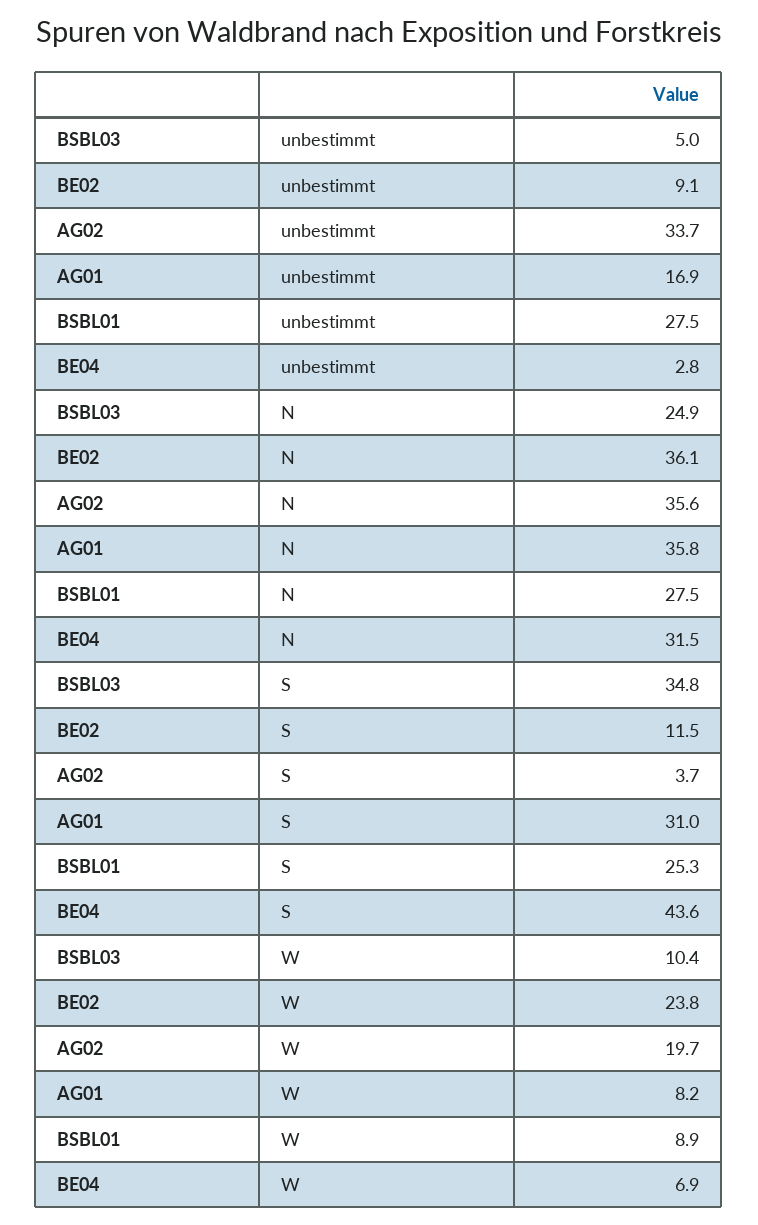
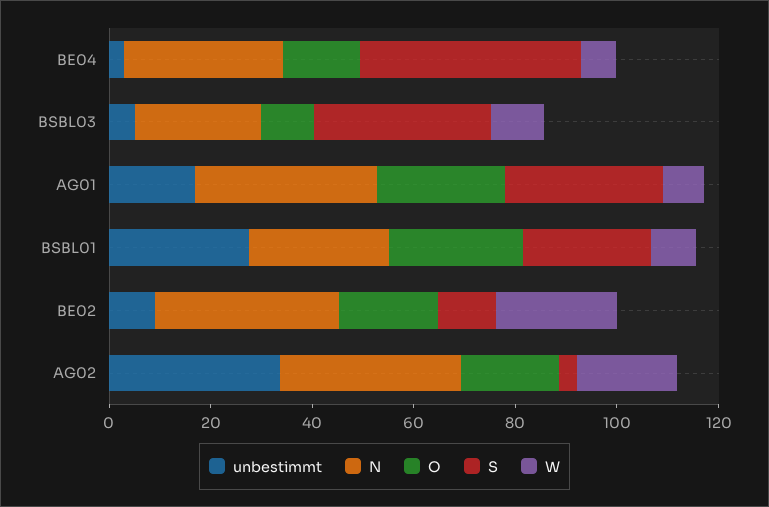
O, BE04: none -> 15
O, BSBL03: none -> 10
O, AG01: none -> 25
O, BSBL01: none -> 25
O, BE02: none -> 20
O, AG02: none -> 20

